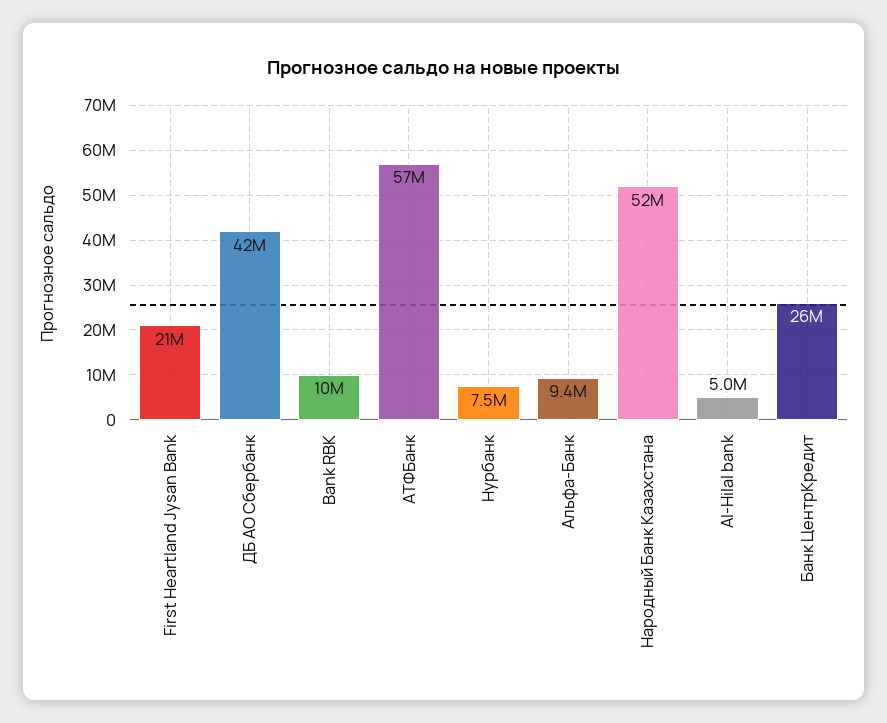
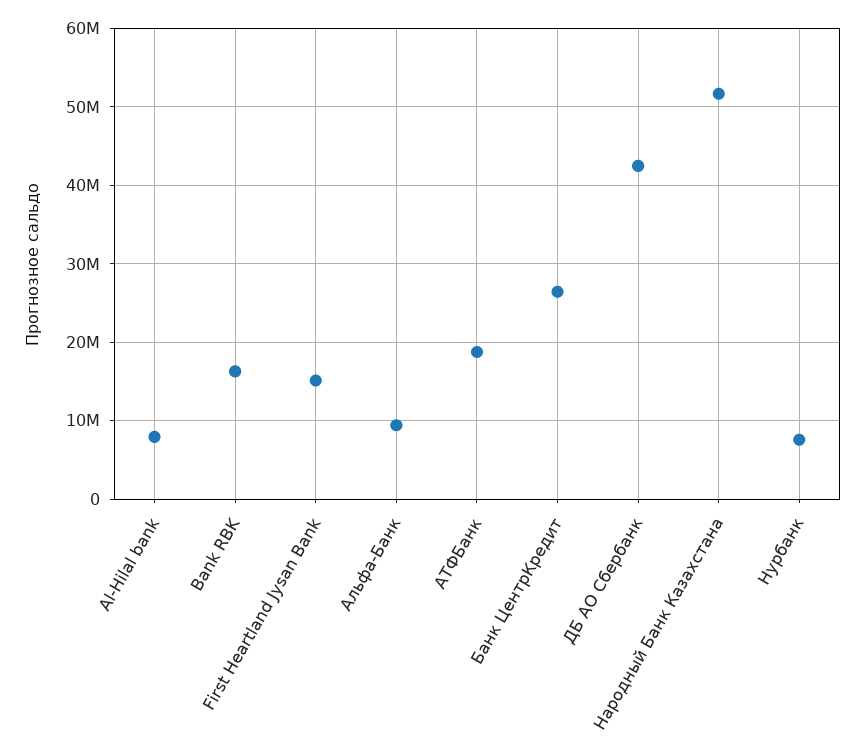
First Heartland Jysan Bank: 21000000 -> 15000000
Bank RBK: 10000000 -> 16000000
АТФБанк: 57000000 -> 19000000
Al-Hilal bank: 5000000 -> 8000000

